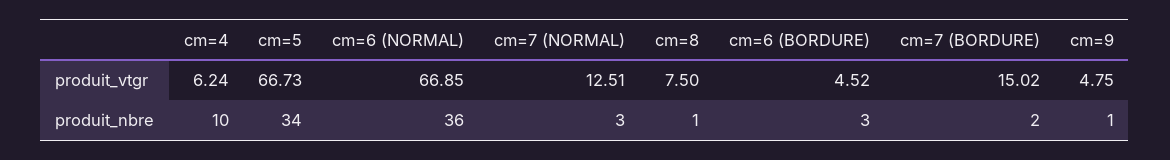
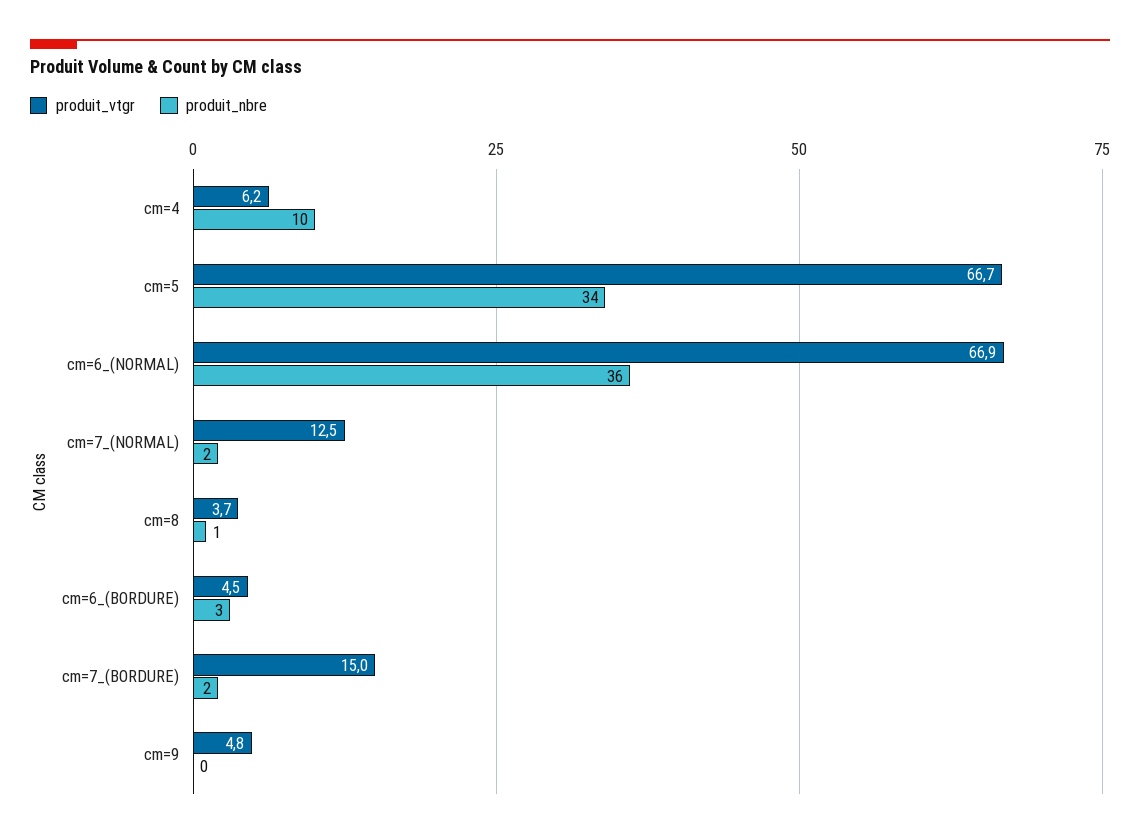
produit_vtgr, cm=8: 7.5 -> 3.7
produit_nbre, cm=7 (NORMAL): 3 -> 2
produit_nbre, cm=9: 1 -> 0

